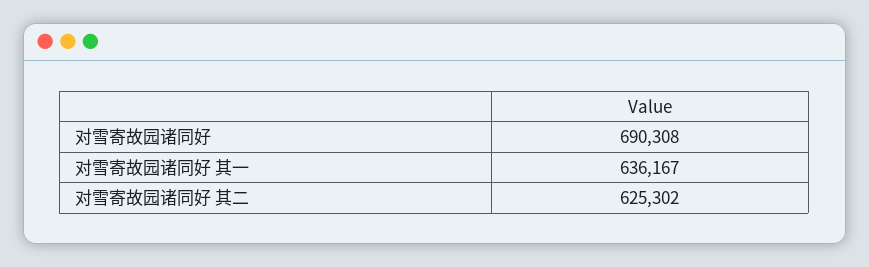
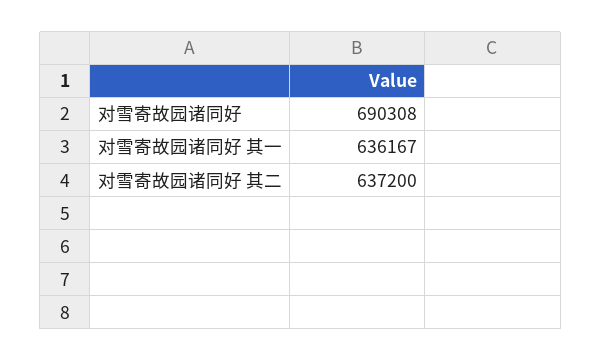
对雪寄故园诸同好 其二: 625302 -> 637200

